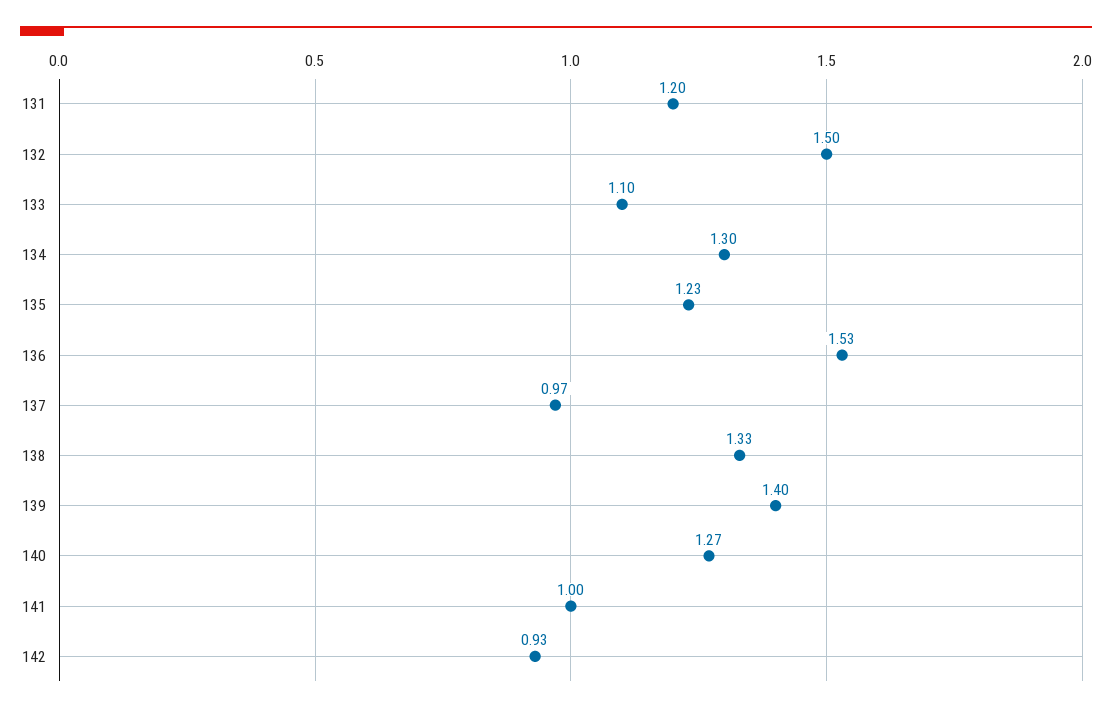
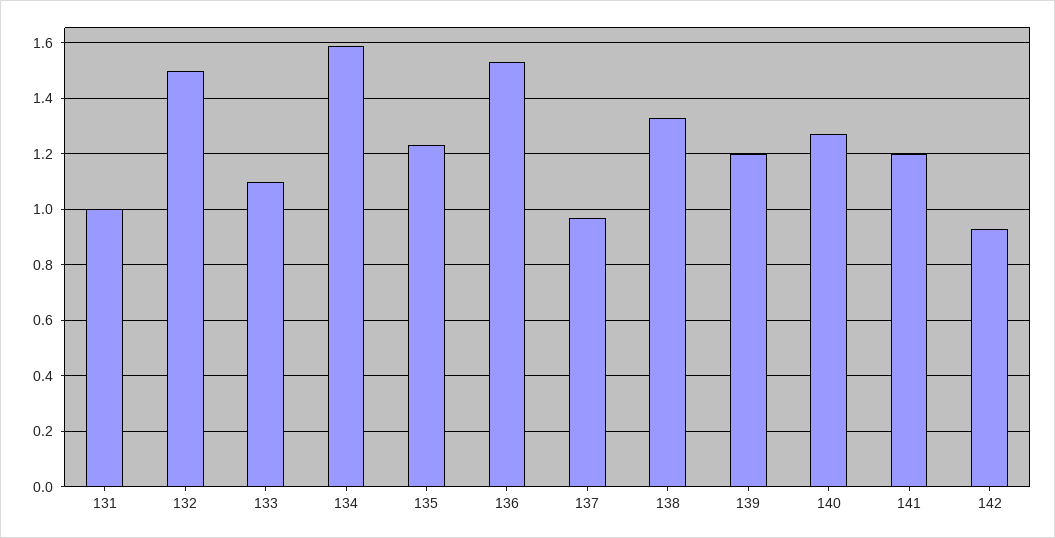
131: 1.2 -> 1
134: 1.3 -> 1.6
139: 1.4 -> 1.2
141: 1 -> 1.2

